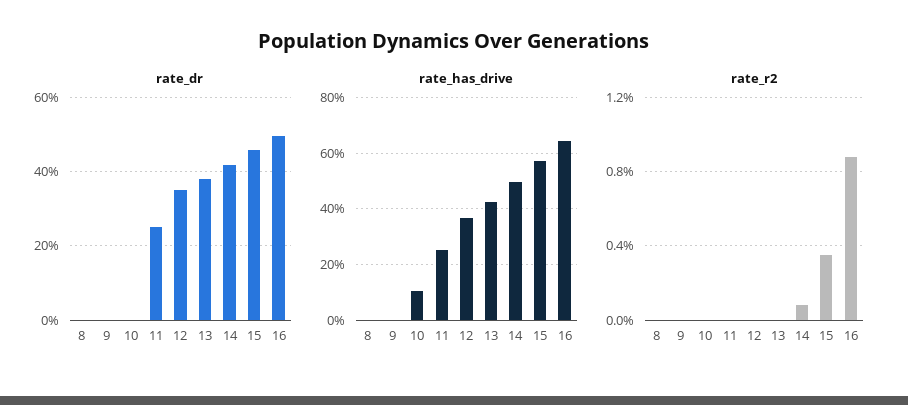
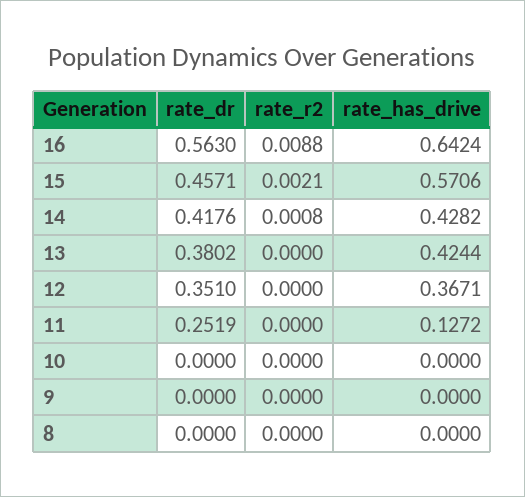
rate_dr, 16: 0.5 -> 0.563
rate_has_drive, 10: 0.1 -> 0
rate_has_drive, 11: 0.25 -> 0.1272
rate_has_drive, 14: 0.5 -> 0.4282
rate_r2, 15: 0.0035 -> 0.0021

